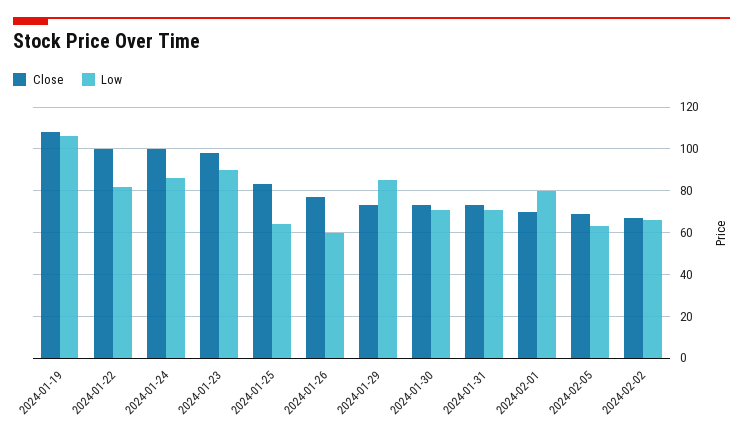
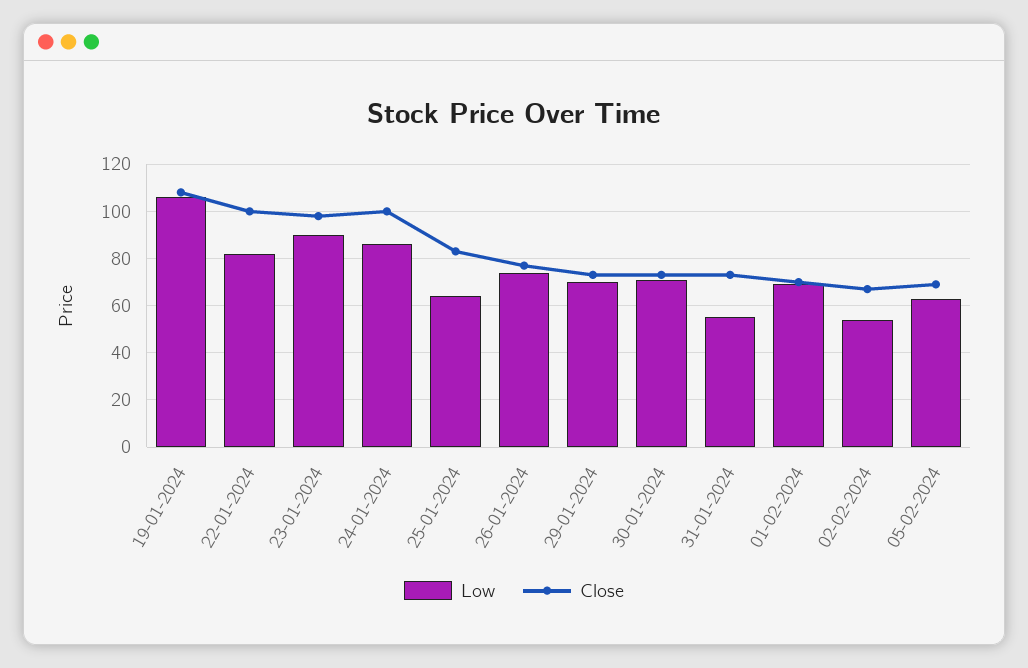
Low, 2024-01-26: 60 -> 75
Low, 2024-01-29: 85 -> 70
Low, 2024-01-31: 70 -> 55
Low, 2024-02-01: 80 -> 70
Low, 2024-02-02: 65 -> 55

